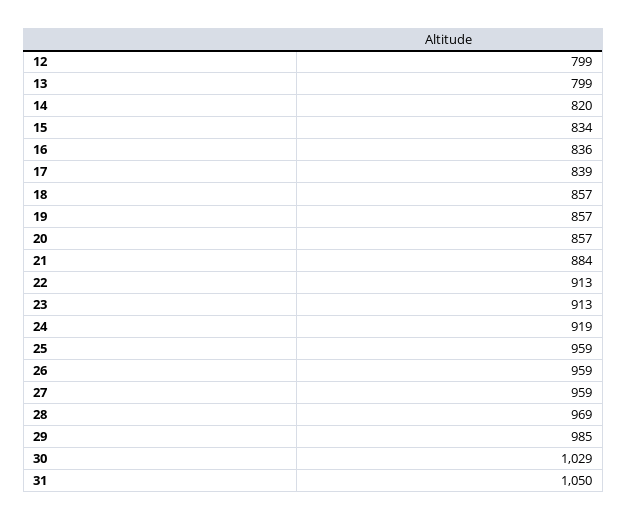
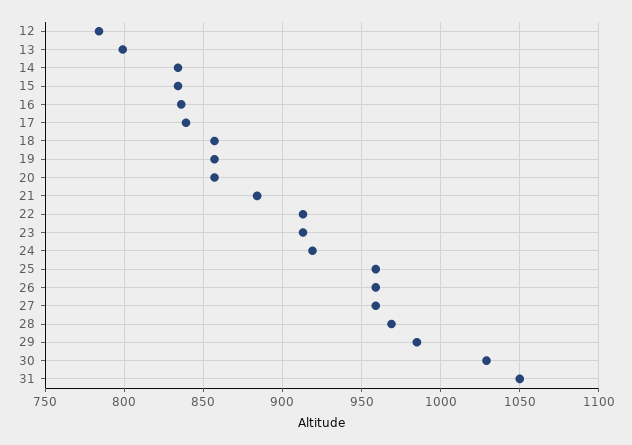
12: 799 -> 785
14: 820 -> 835

